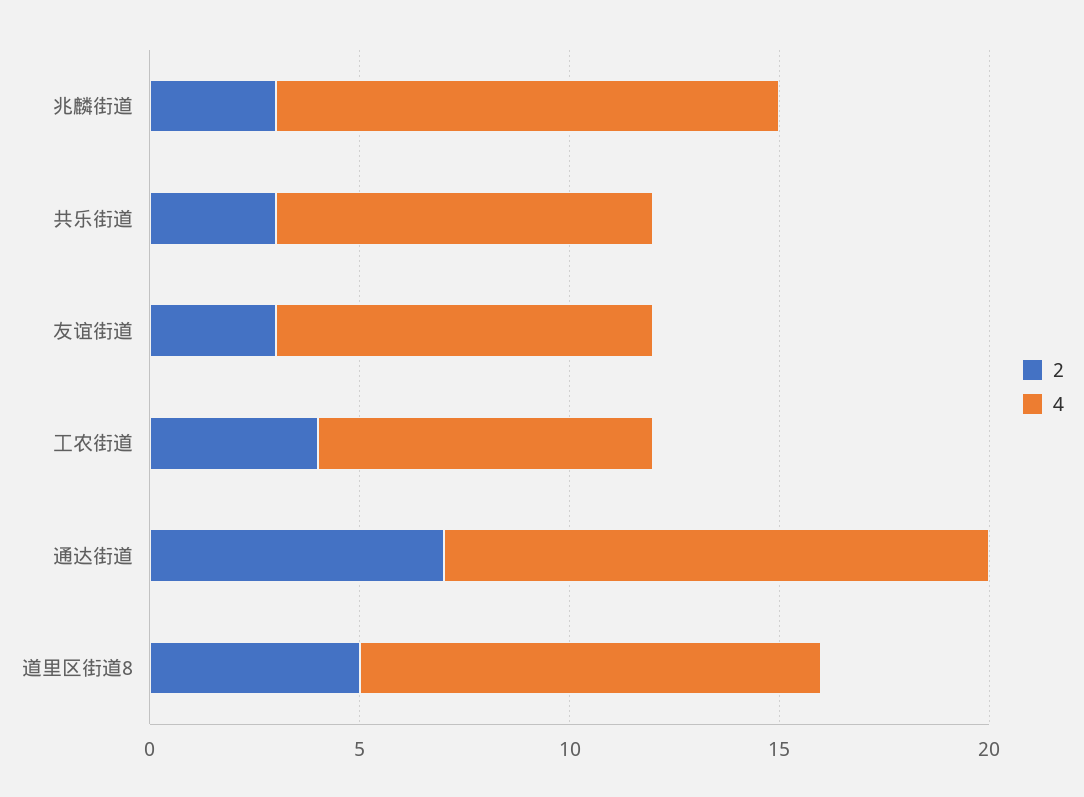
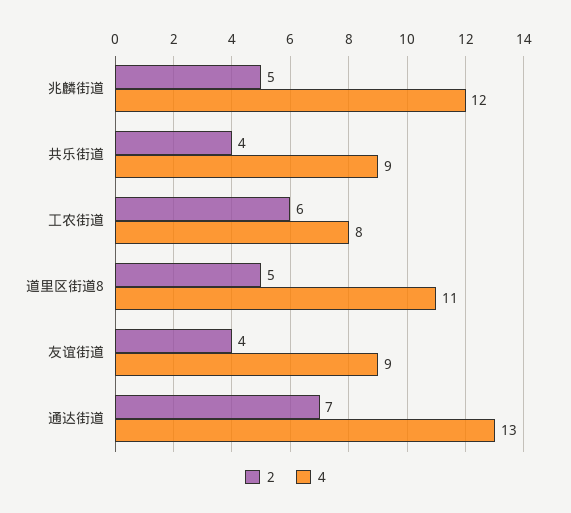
2, 兆麟街道: 3 -> 5
2, 共乐街道: 3 -> 4
2, 友谊街道: 3 -> 4
2, 工农街道: 4 -> 6

